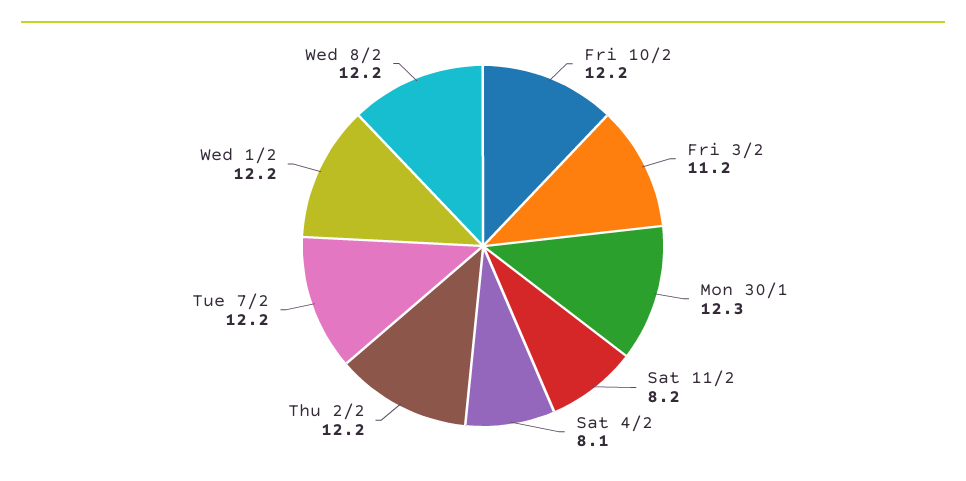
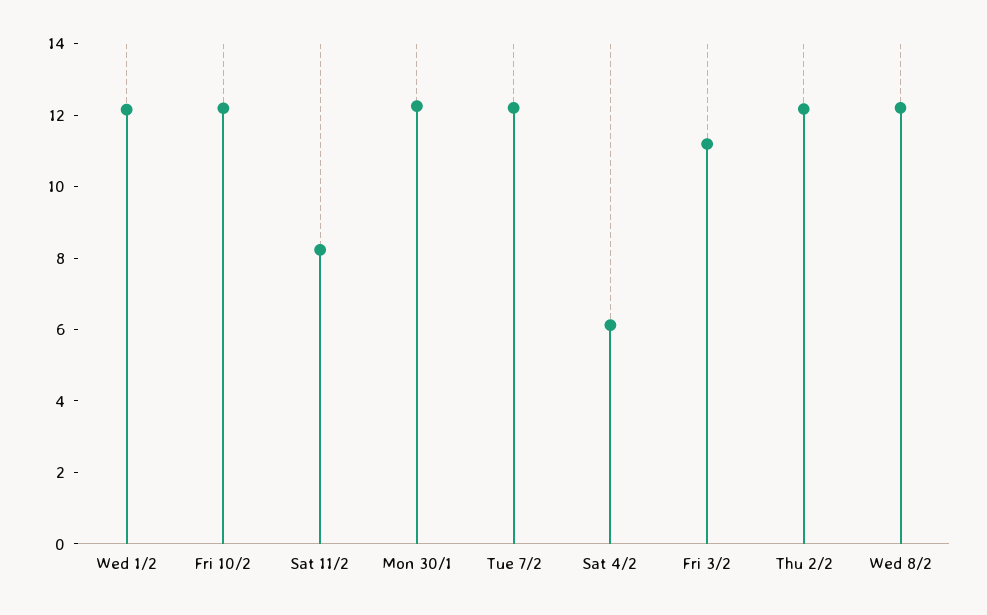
Sat 4/2: 8.1 -> 6

